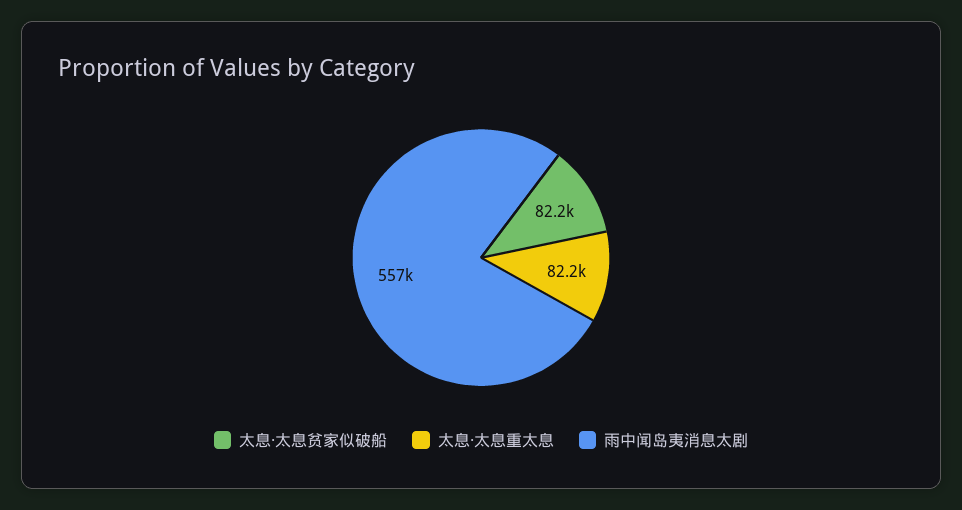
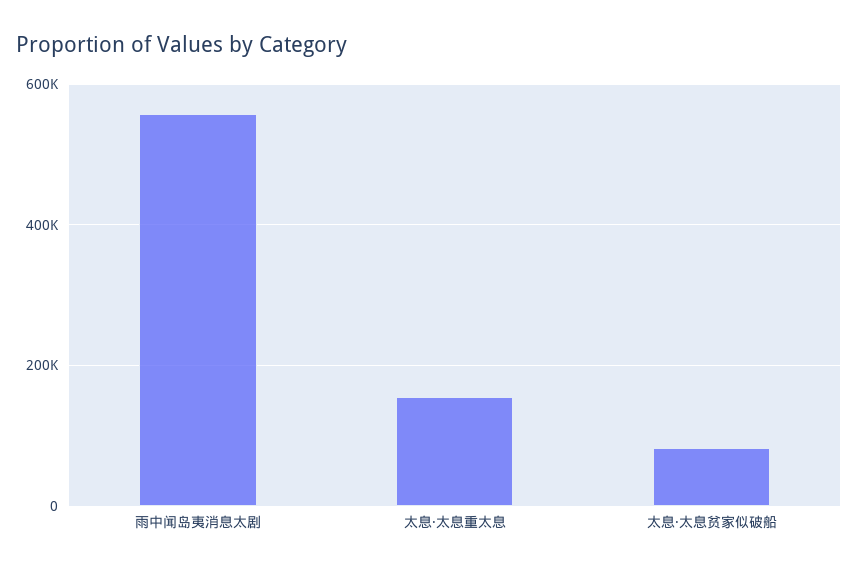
太息·太息重太息: 82200 -> 160000

